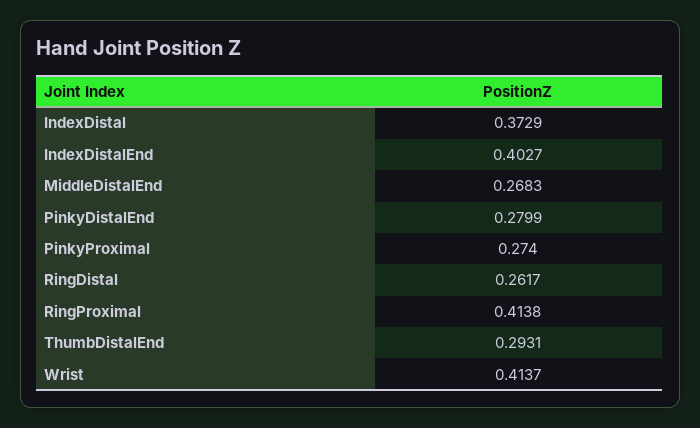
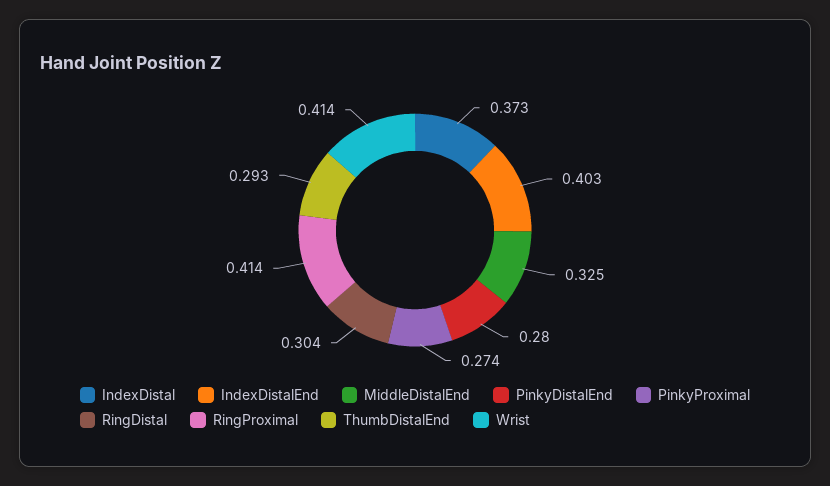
MiddleDistalEnd: 0.2683 -> 0.325
RingDistal: 0.2617 -> 0.304

